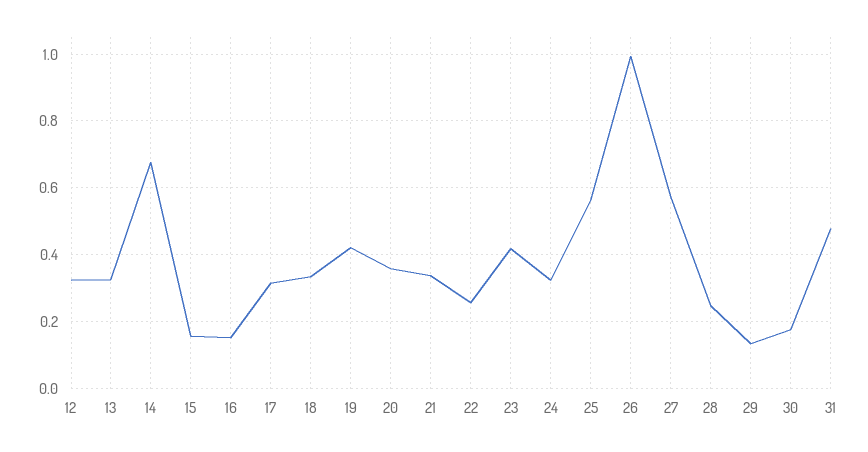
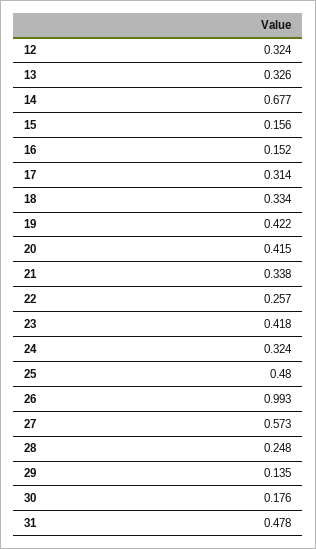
20: 0.36 -> 0.415
25: 0.56 -> 0.48

